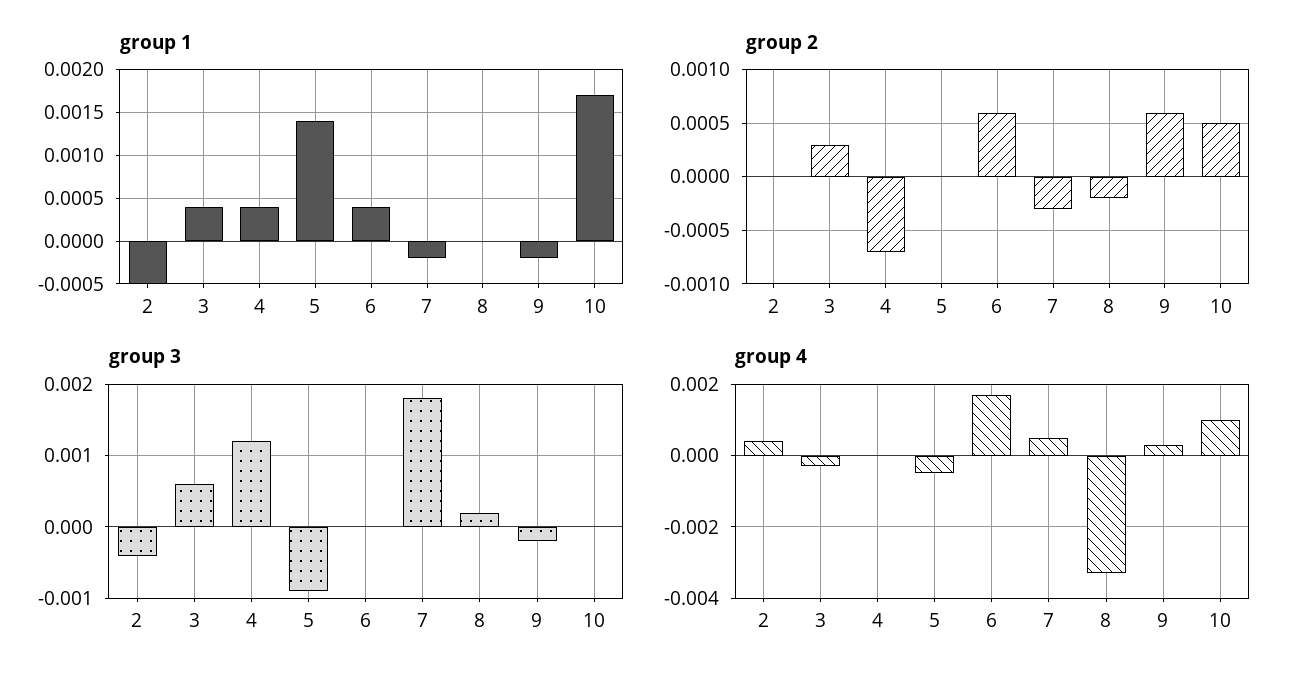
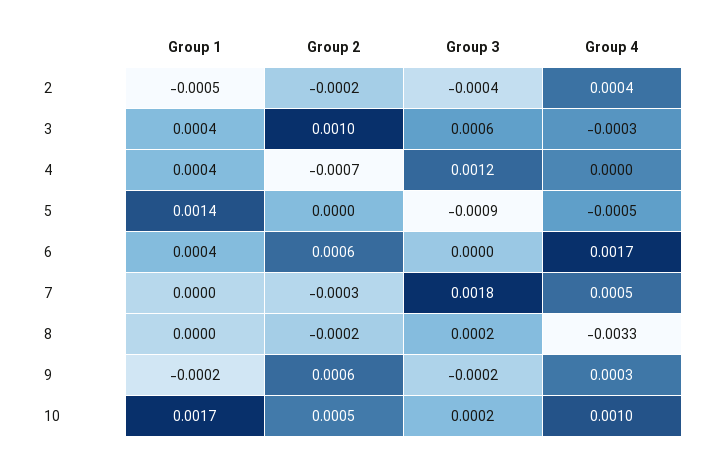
group 1, 7: -0.0002 -> 0
group 2, 2: 0 -> -0.0002
group 2, 3: 0.0003 -> 0.001
group 3, 10: 0 -> 0.0002

